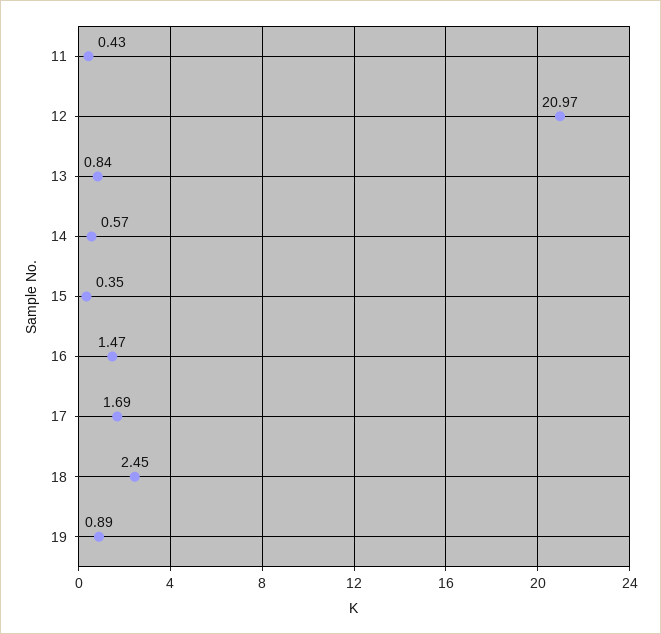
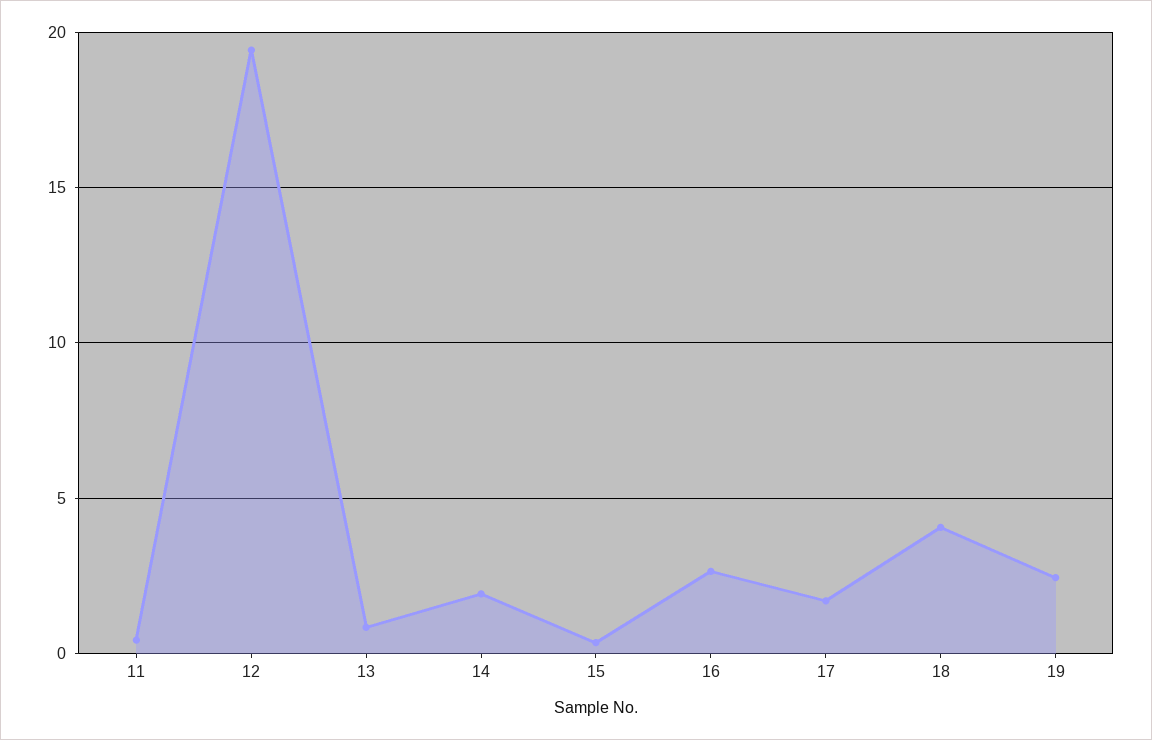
12: 20.97 -> 19.5
14: 0.57 -> 2
16: 1.47 -> 2.5
18: 2.45 -> 4
19: 0.89 -> 2.5

